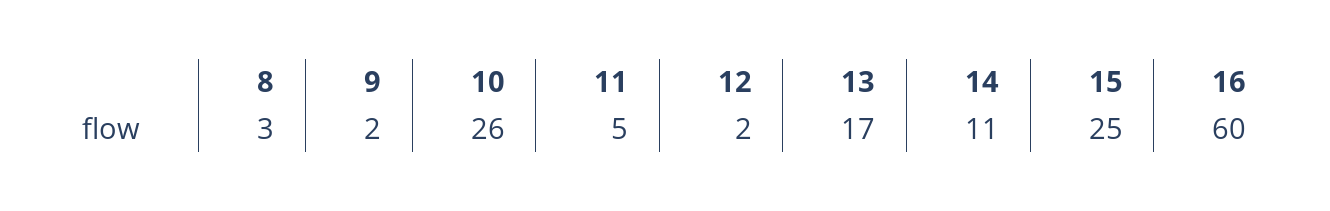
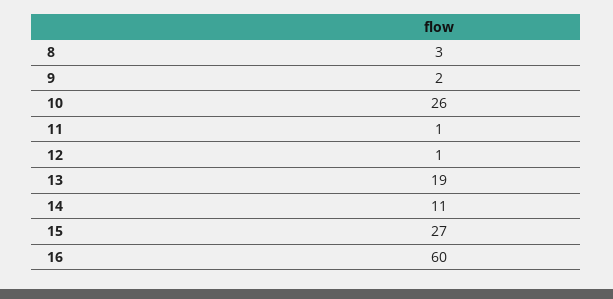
11: 5 -> 1
12: 2 -> 1
13: 17 -> 19
15: 25 -> 27

